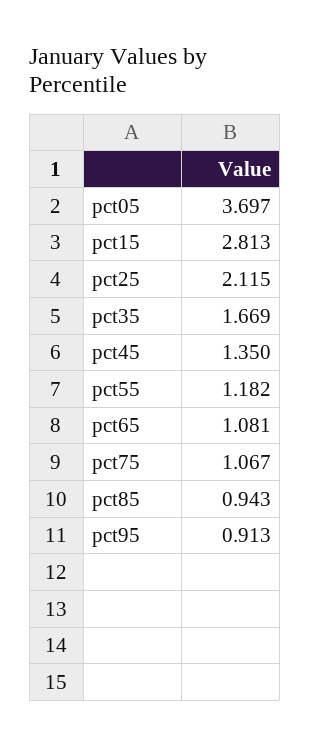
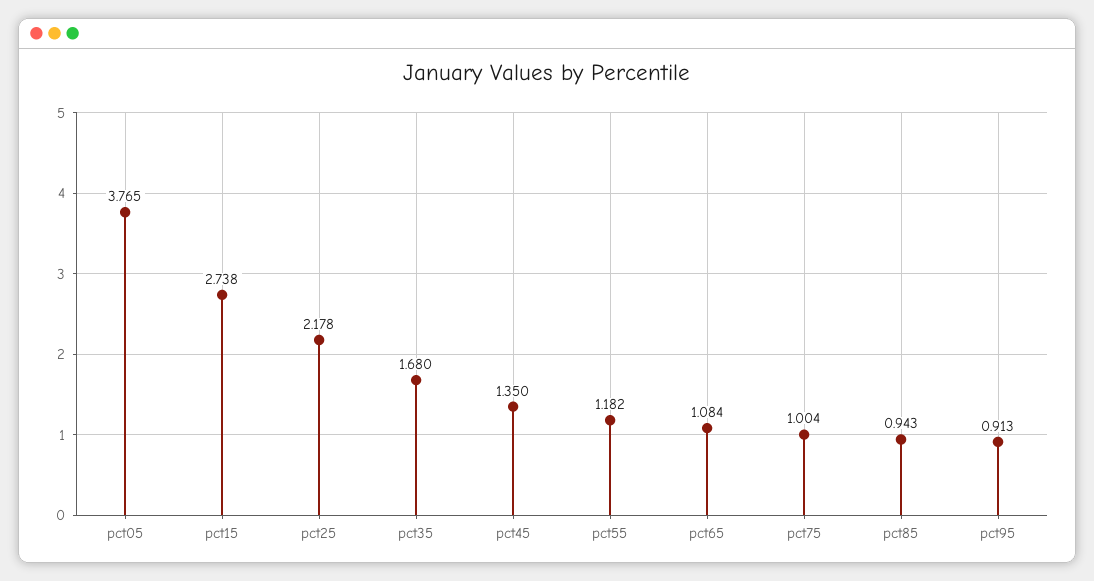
pct05: 3.697 -> 3.765
pct15: 2.813 -> 2.738
pct25: 2.115 -> 2.178
pct35: 1.669 -> 1.68
pct65: 1.081 -> 1.084
pct75: 1.067 -> 1.004

